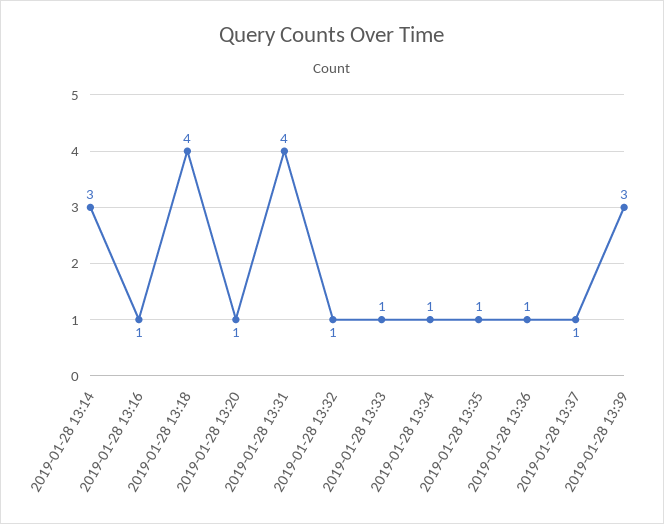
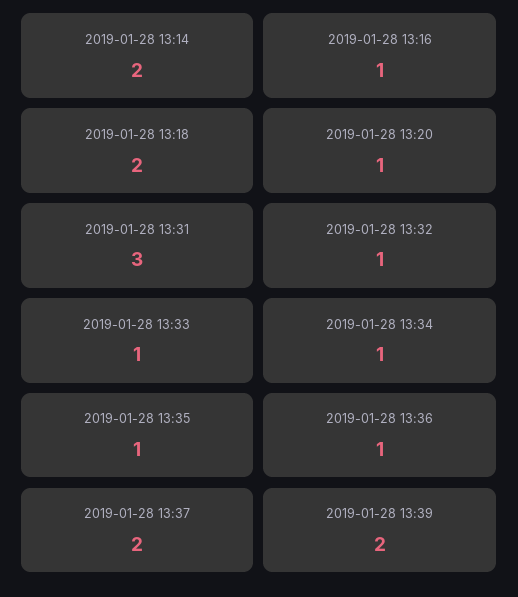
2019-01-28 13:14: 3 -> 2
2019-01-28 13:18: 4 -> 2
2019-01-28 13:31: 4 -> 3
2019-01-28 13:37: 1 -> 2
2019-01-28 13:39: 3 -> 2

